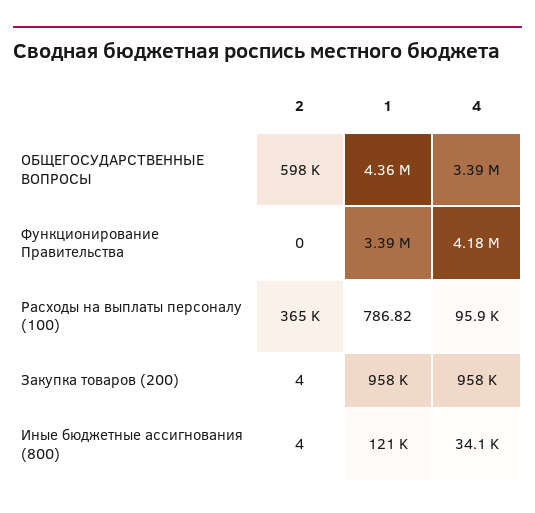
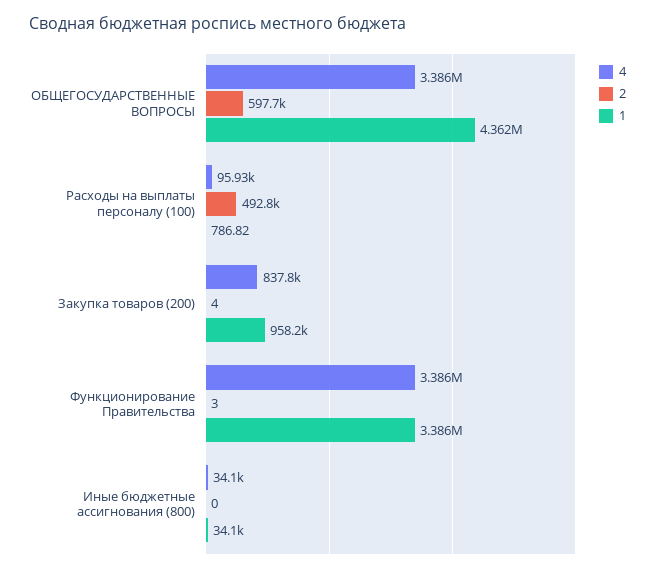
2, Функционирование Правительства: 0 -> 3
4, Функционирование Правительства: 4180000 -> 3386000
2, Расходы на выплаты персоналу (100): 365000 -> 492800
4, Закупка товаров (200): 958000 -> 837800
2, Иные бюджетные ассигнования (800): 4 -> 0
1, Иные бюджетные ассигнования (800): 121000 -> 34100

